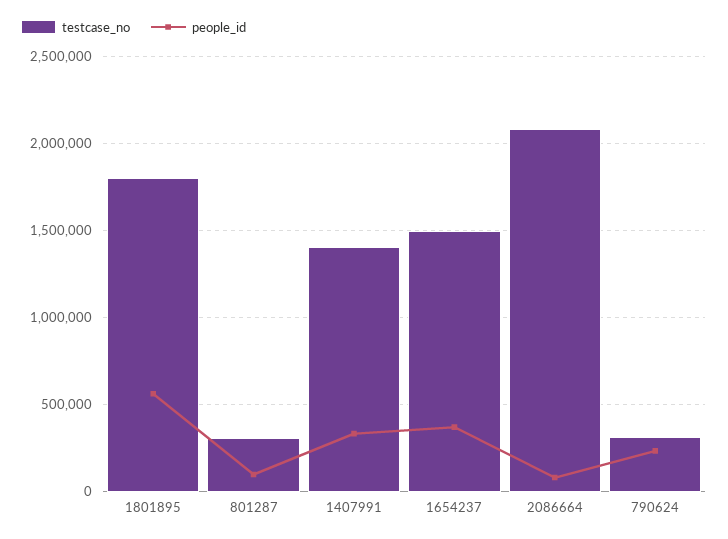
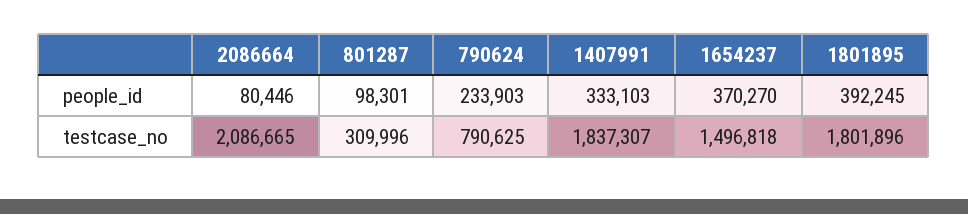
people_id, 1801895: 550000 -> 392245
testcase_no, 1407991: 1400000 -> 1837307
testcase_no, 790624: 300000 -> 790625

